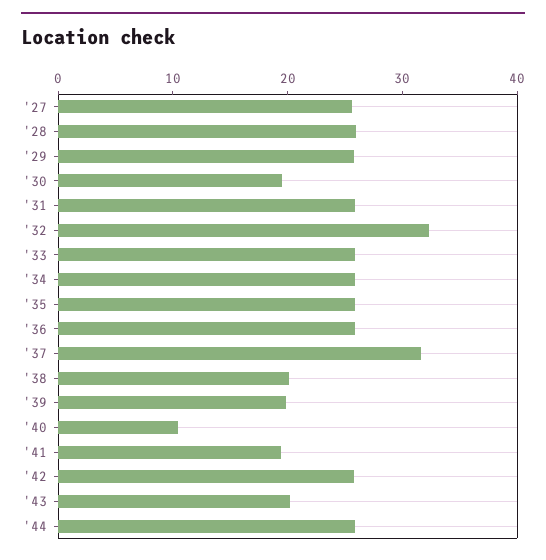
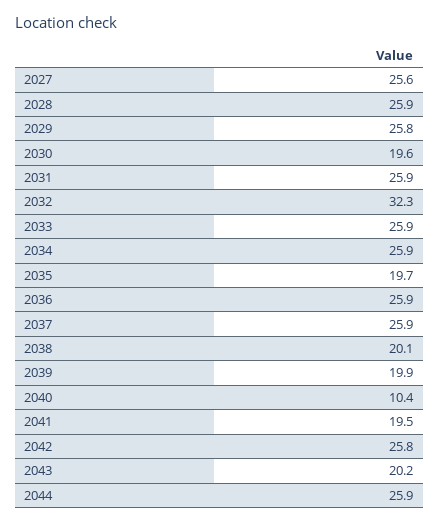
'35: 26 -> 19.7
'37: 32 -> 25.9

